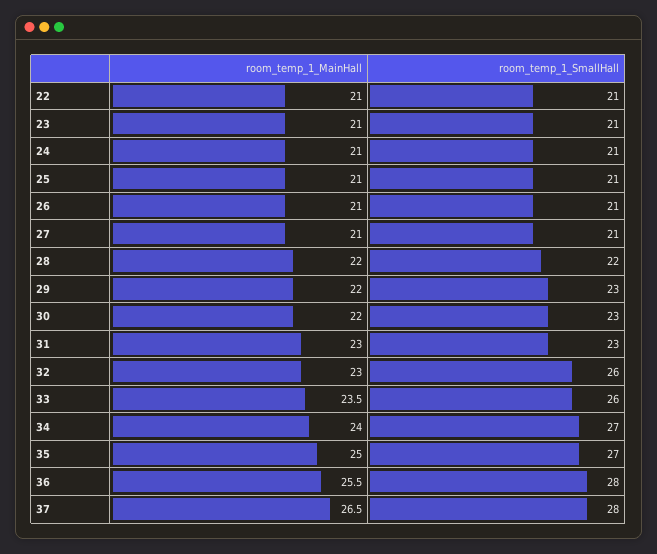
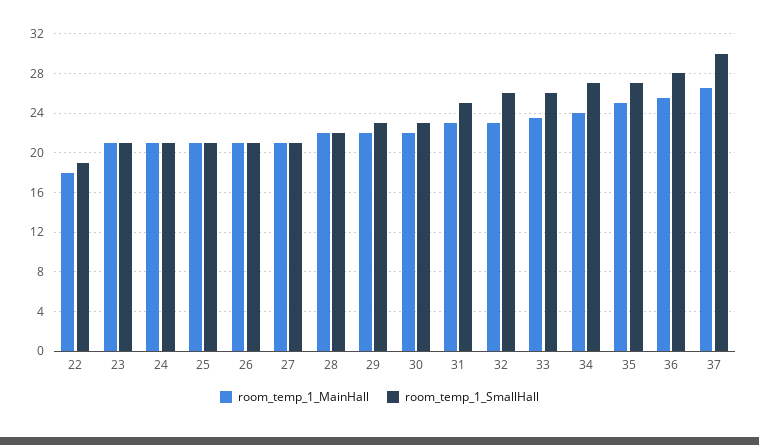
room_temp_1_MainHall, 22: 21 -> 18
room_temp_1_SmallHall, 22: 21 -> 19
room_temp_1_SmallHall, 31: 23 -> 25
room_temp_1_SmallHall, 37: 28 -> 30

